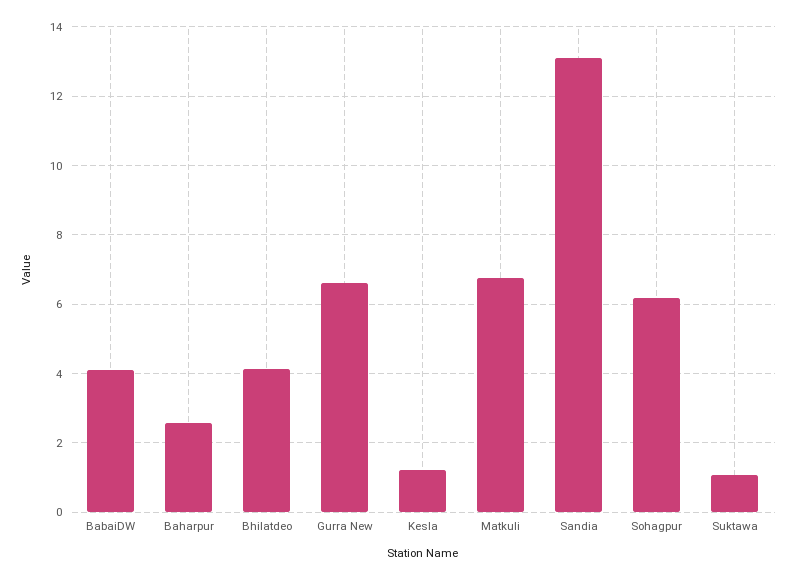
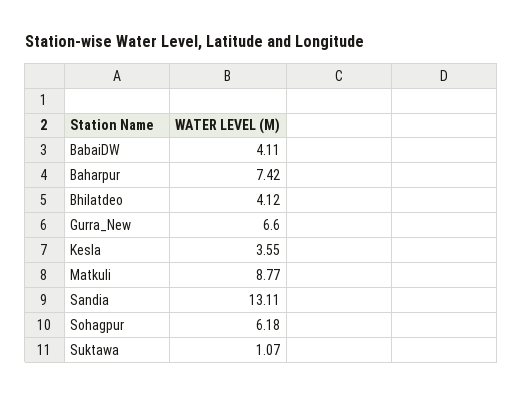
Baharpur: 2.6 -> 7.42
Kesla: 1.2 -> 3.55
Matkuli: 6.8 -> 8.77

